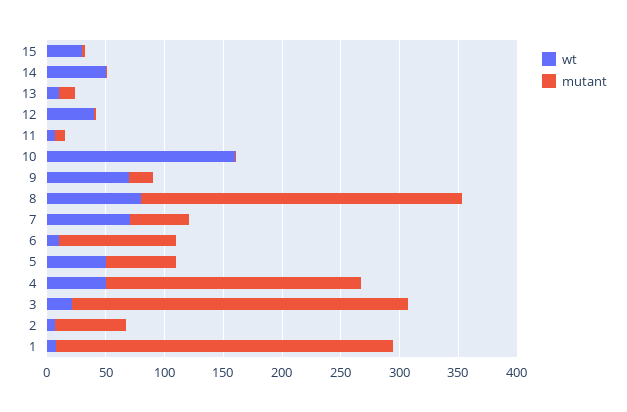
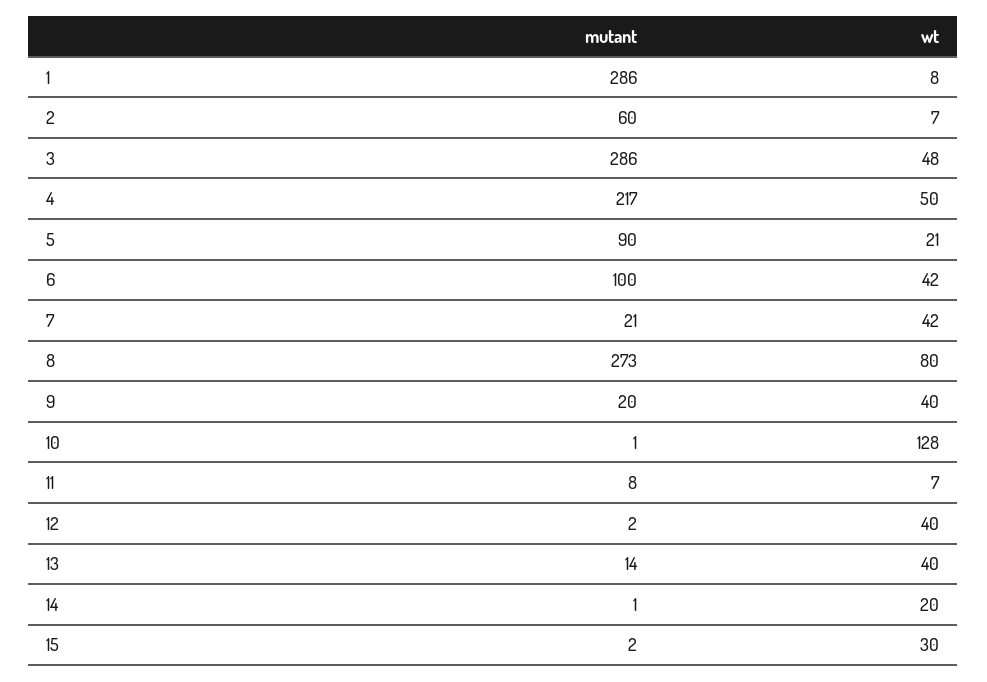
wt, 14: 50 -> 20
wt, 13: 10 -> 40
wt, 10: 160 -> 128
wt, 9: 70 -> 40
wt, 7: 70 -> 42
mutant, 7: 50 -> 21
wt, 6: 10 -> 42
wt, 5: 50 -> 21
mutant, 5: 60 -> 90
wt, 3: 20 -> 48

